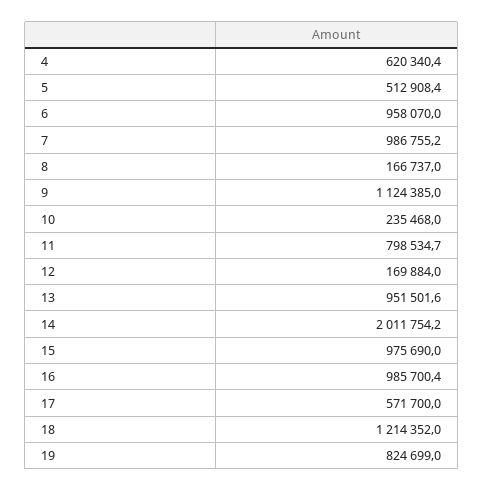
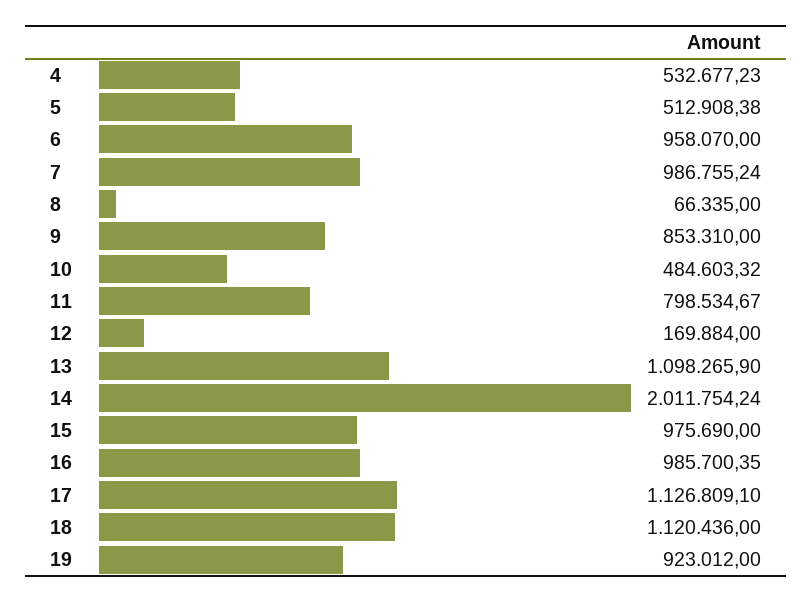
4: 620340.4 -> 532677.23
8: 166737 -> 66335
9: 1124385 -> 853310
10: 235468 -> 484603.32
13: 951501.6 -> 1098265.9
17: 571700 -> 1126809.1
18: 1214352 -> 1120436
19: 824699 -> 923012

